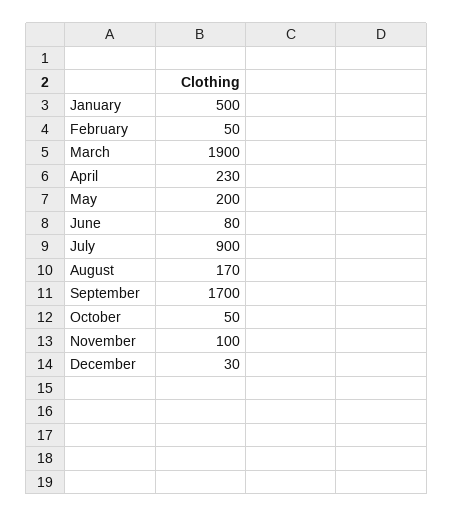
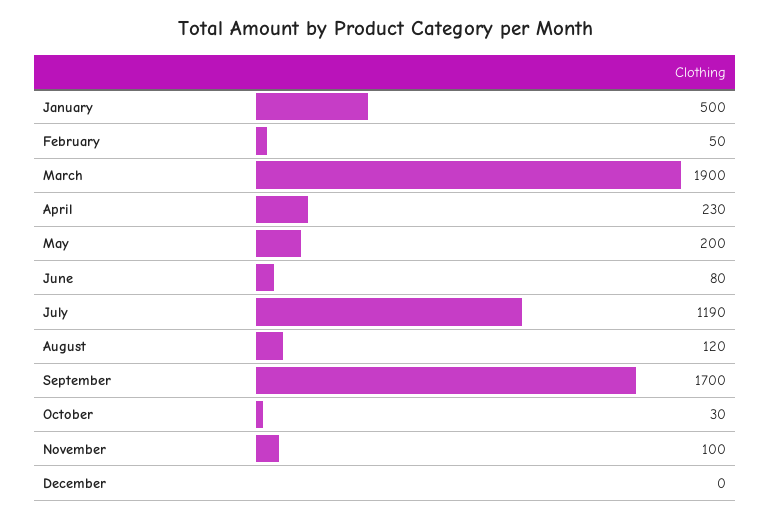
July: 900 -> 1190
August: 170 -> 120
October: 50 -> 30
December: 30 -> 0

